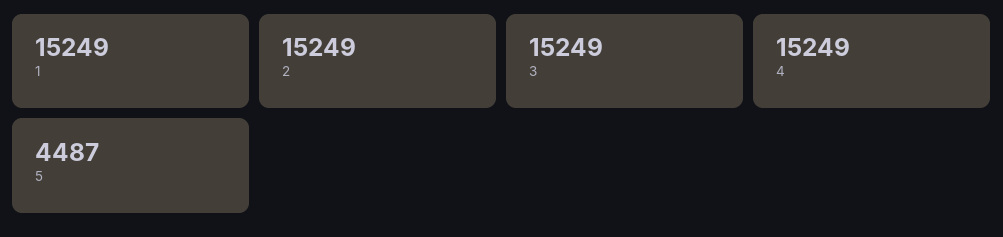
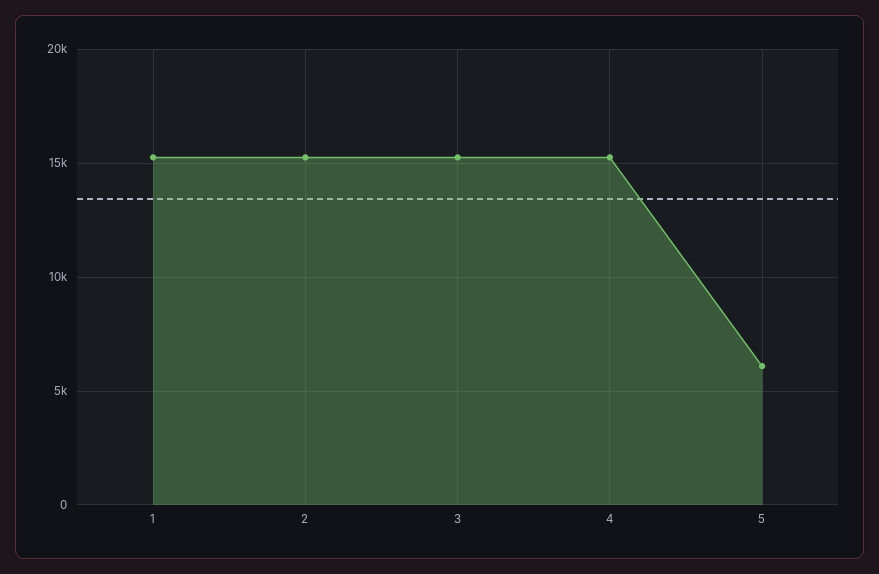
5: 4487 -> 6000

